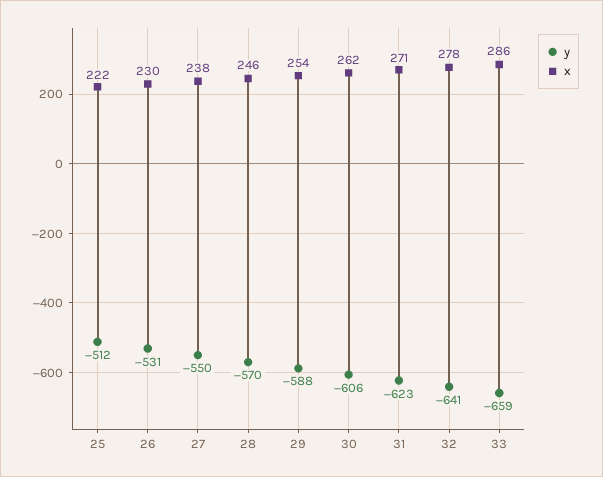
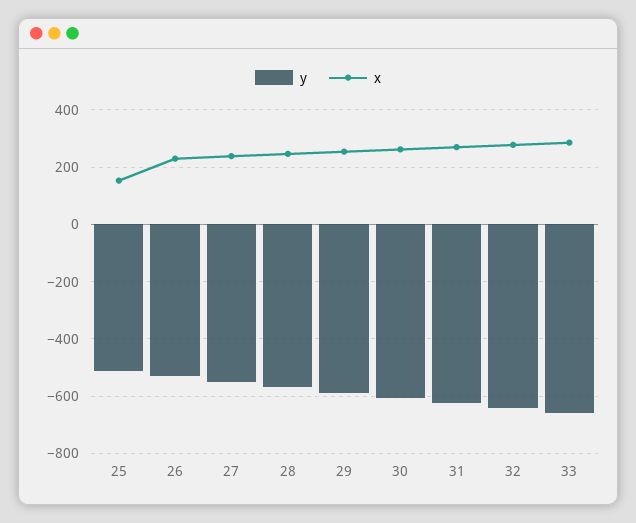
x, 25: 222 -> 150

